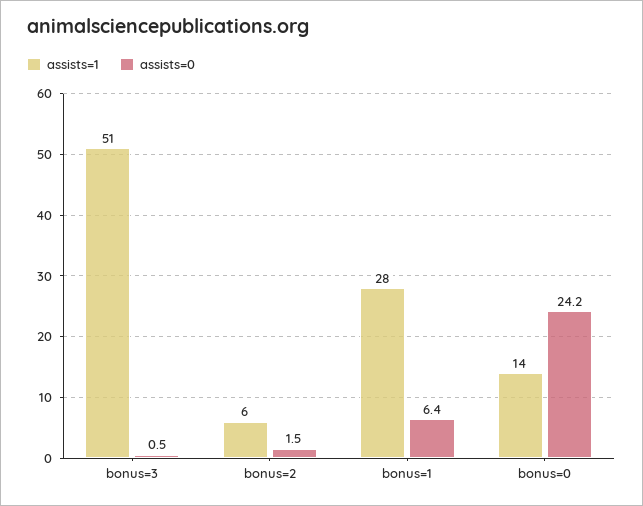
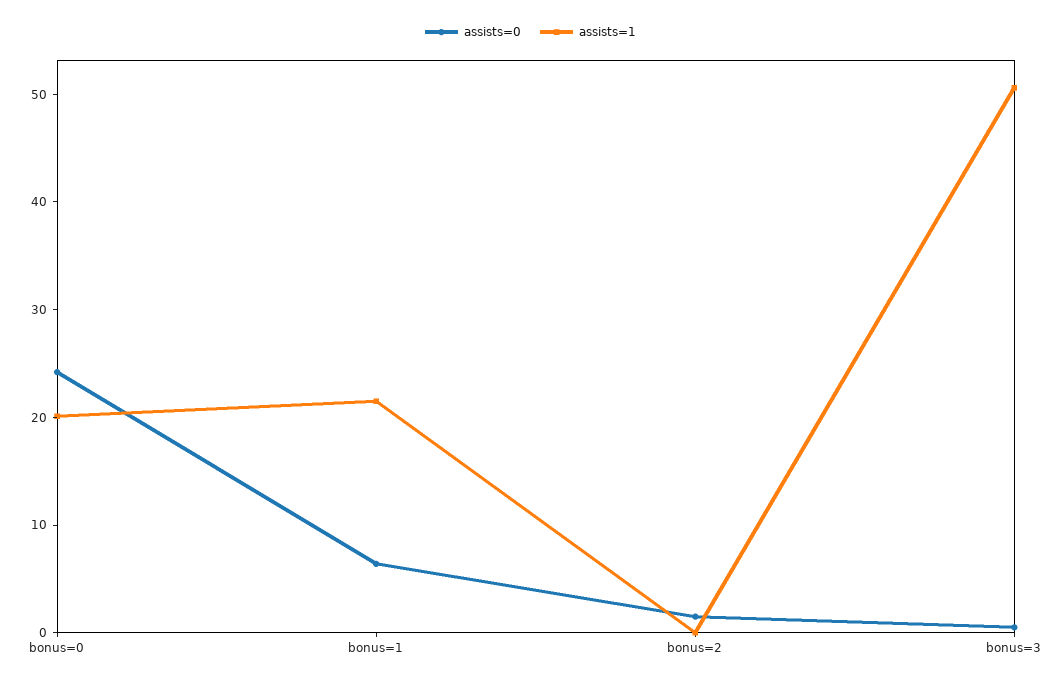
assists=1, bonus=2: 6 -> 0
assists=1, bonus=1: 28 -> 22
assists=1, bonus=0: 14 -> 20

